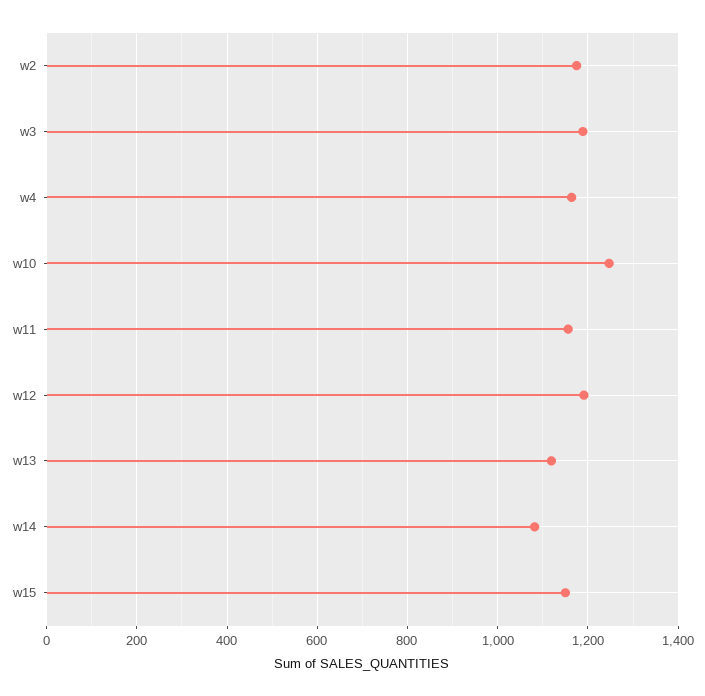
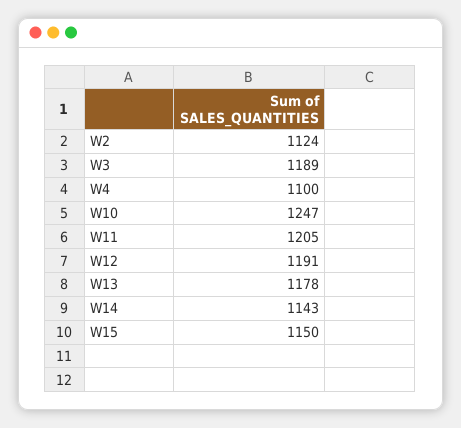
w2: 1180 -> 1124
w4: 1160 -> 1100
w11: 1160 -> 1205
w13: 1120 -> 1178
w14: 1080 -> 1143

